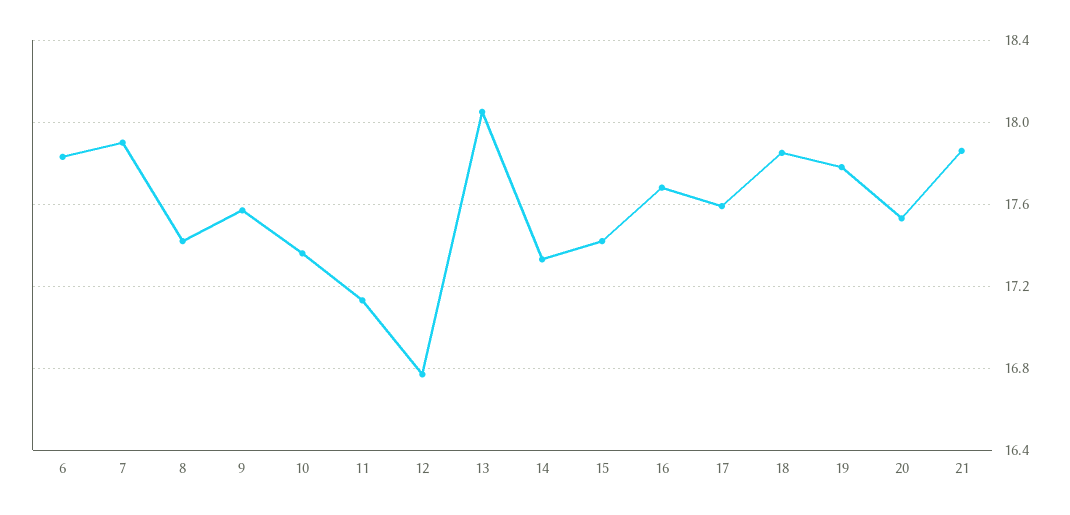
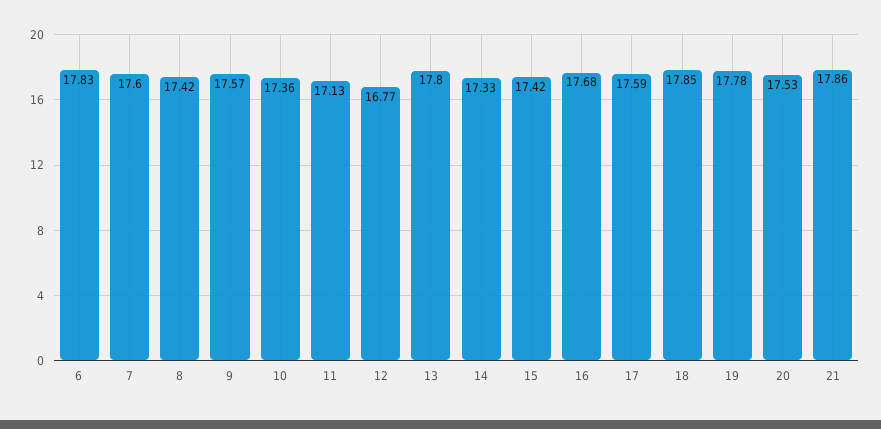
7: 17.9 -> 17.6
13: 18.05 -> 17.8

